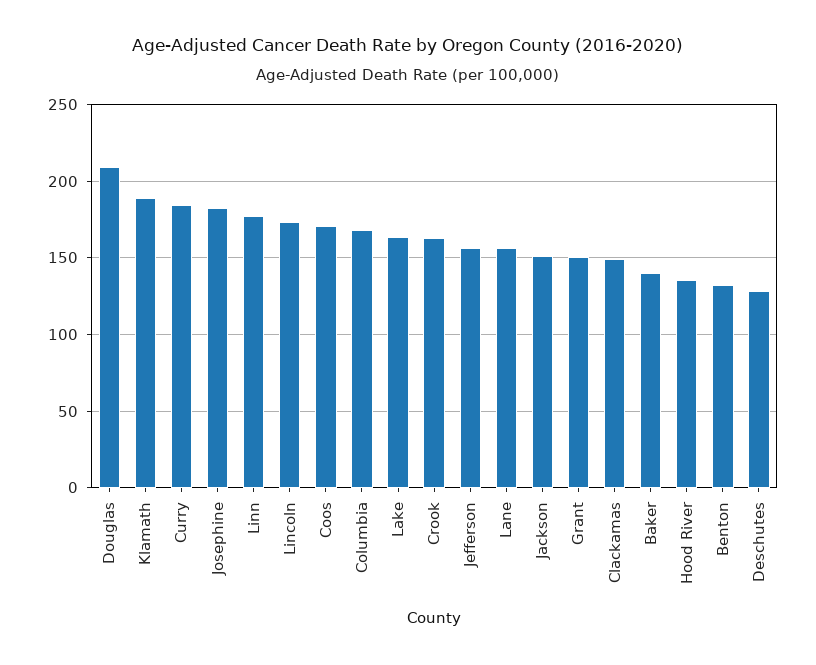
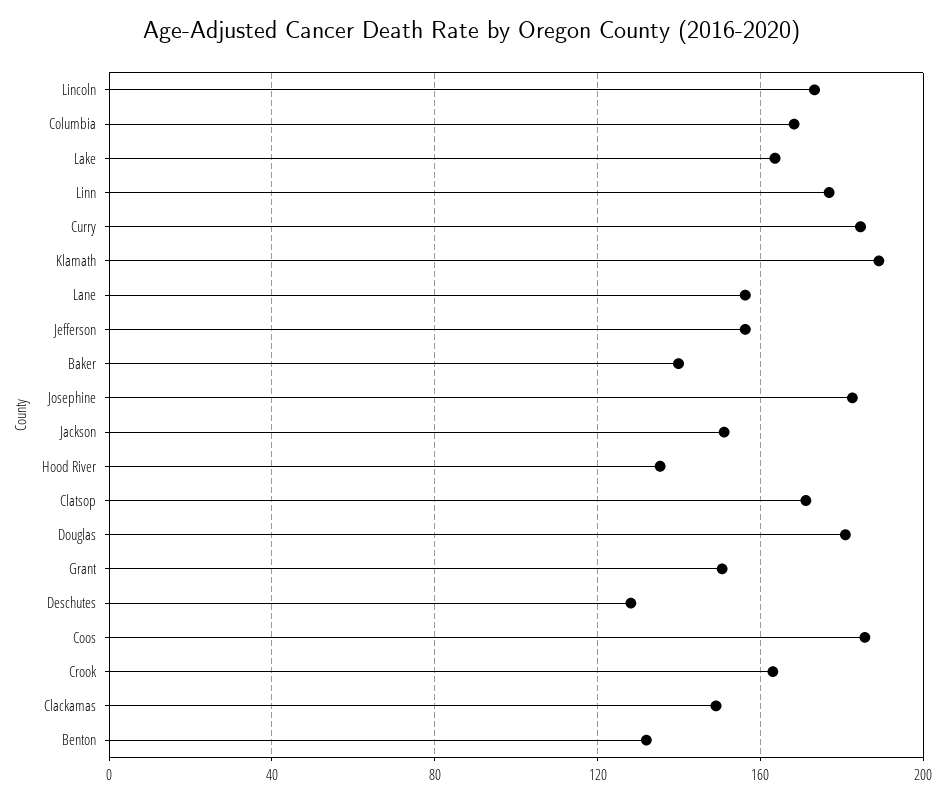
Douglas: 210 -> 180
Coos: 170 -> 185
Clatsop: none -> 170

